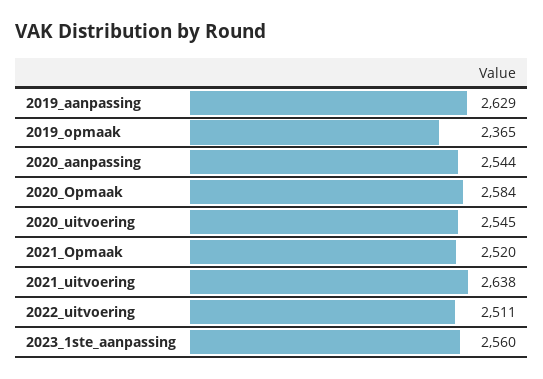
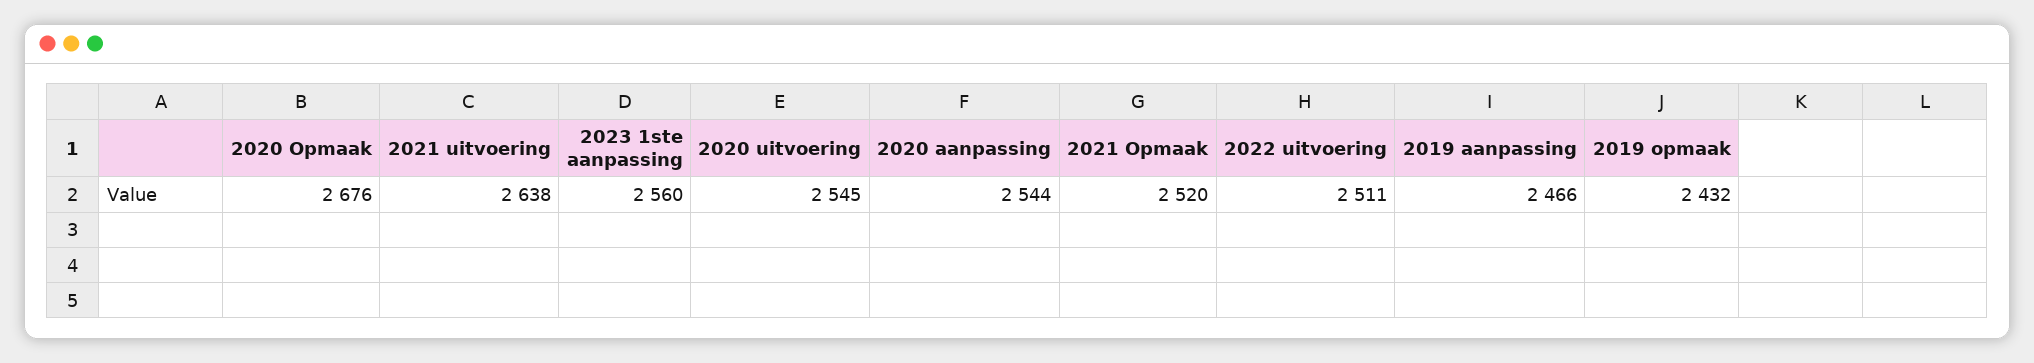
2019_aanpassing: 2629 -> 2466
2019_opmaak: 2365 -> 2432
2020_Opmaak: 2584 -> 2676

